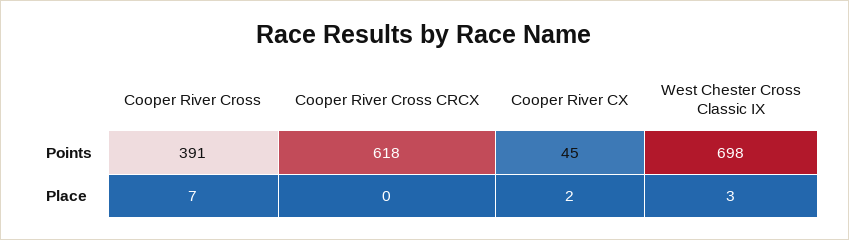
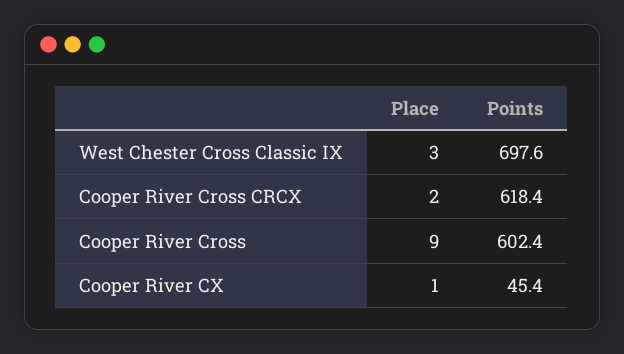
Cooper River Cross, Points: 391 -> 602.4
Cooper River Cross, Place: 7 -> 9
Cooper River Cross CRCX, Place: 0 -> 2
Cooper River CX, Place: 2 -> 1

